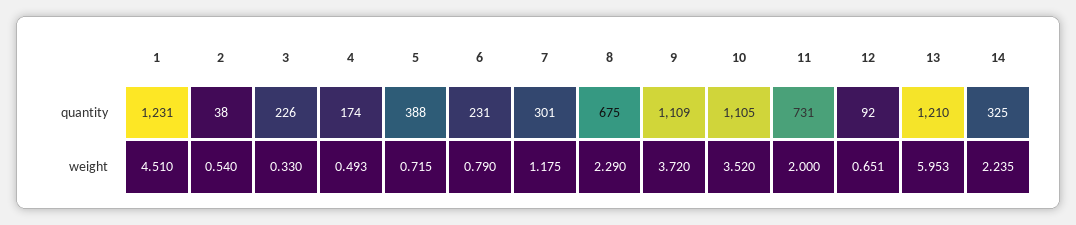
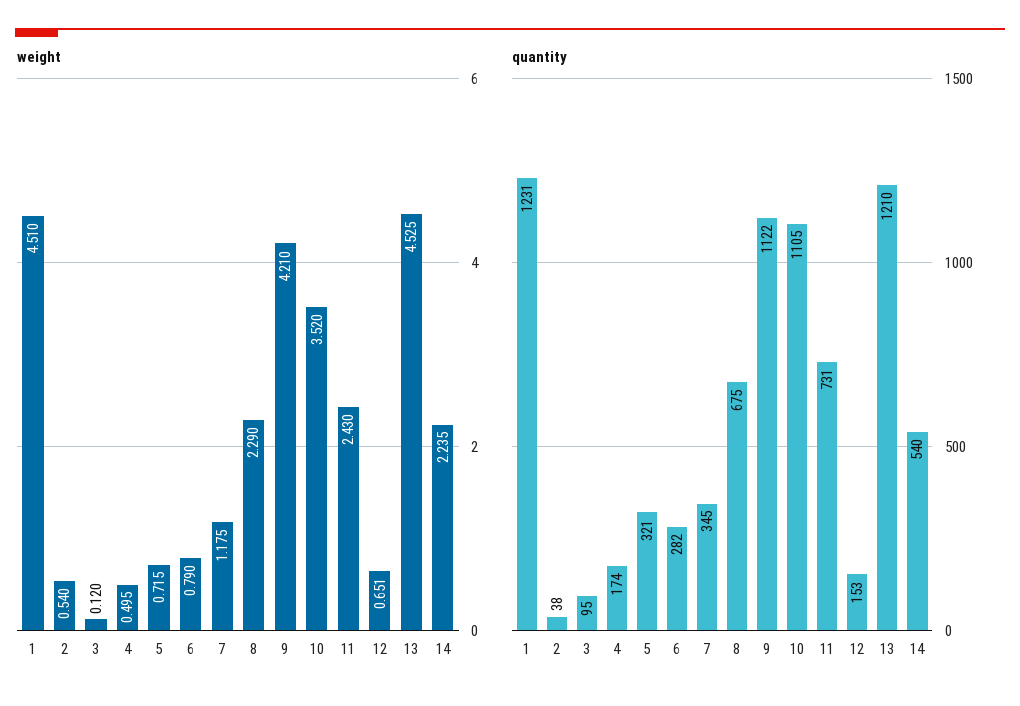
quantity, 3: 226 -> 95
quantity, 5: 388 -> 321
quantity, 6: 231 -> 282
quantity, 7: 301 -> 345
quantity, 9: 1109 -> 1122
quantity, 12: 92 -> 153
quantity, 14: 325 -> 540
weight, 3: 0.33 -> 0.12
weight, 4: 0.493 -> 0.495
weight, 9: 3.72 -> 4.21
weight, 11: 2 -> 2.43
weight, 13: 5.953 -> 4.525

